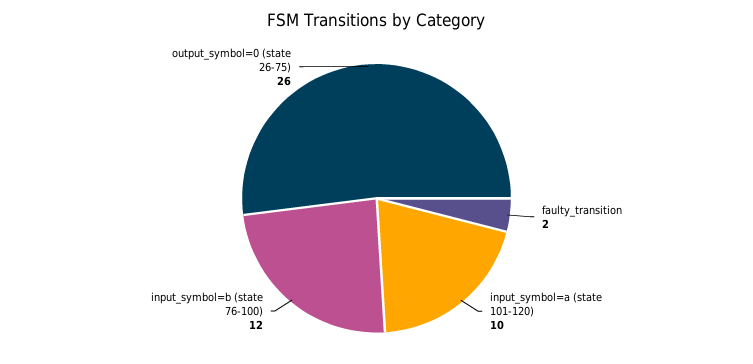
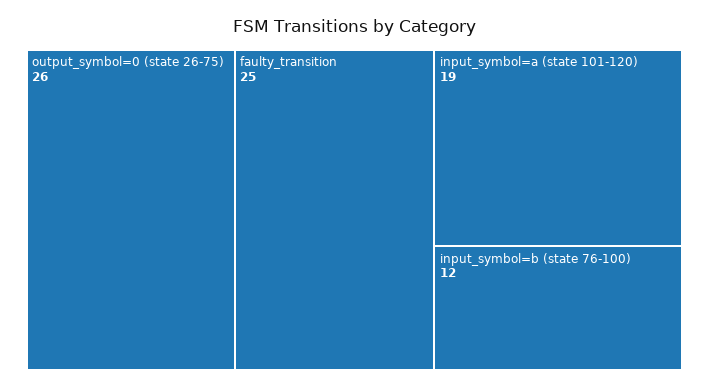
faulty_transition: 2 -> 25
input_symbol=a (state 101-120): 10 -> 19

